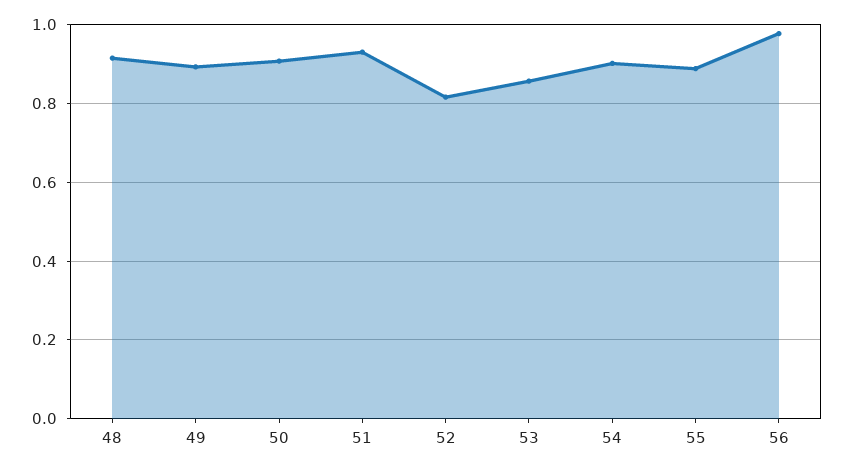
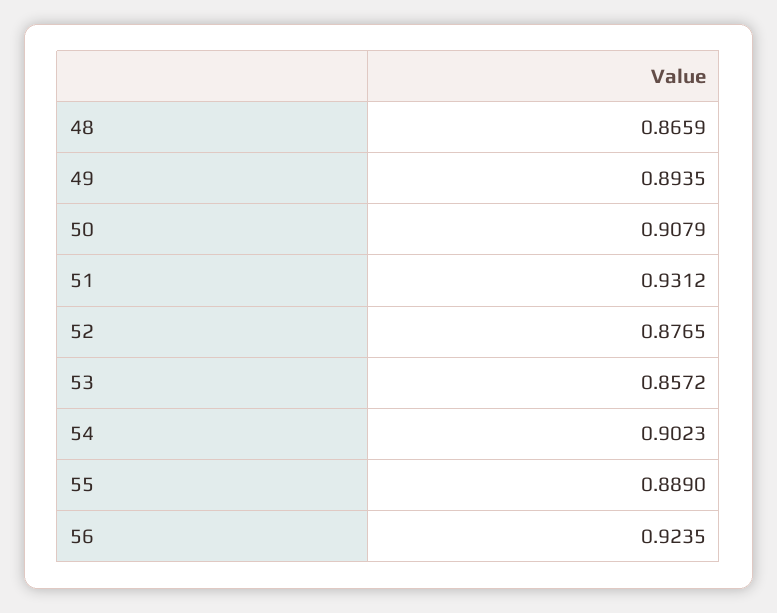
48: 0.92 -> 0.8659
52: 0.82 -> 0.8765
56: 0.98 -> 0.9235

